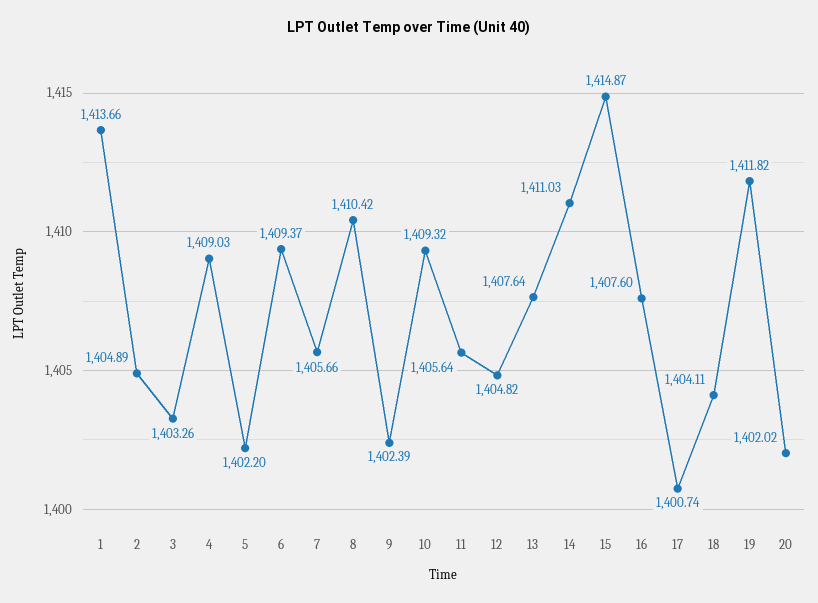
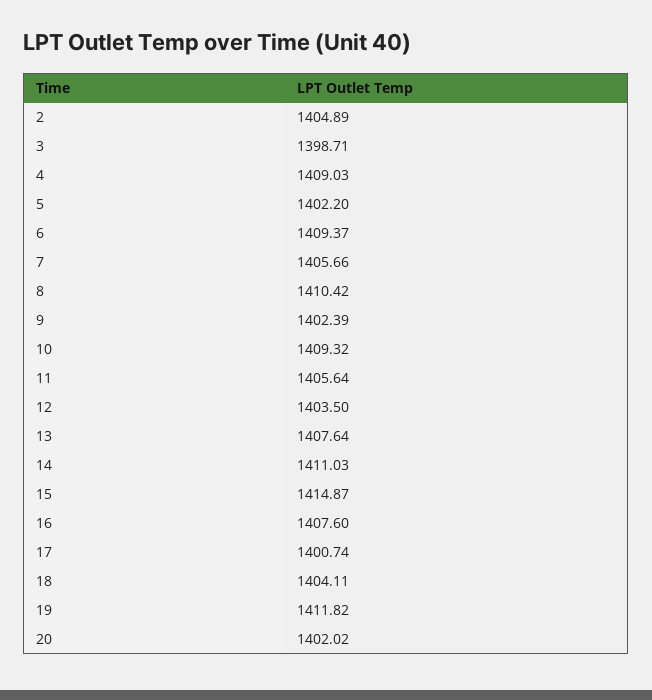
1: 1413.66 -> none
3: 1403.26 -> 1398.71
12: 1404.82 -> 1403.5

